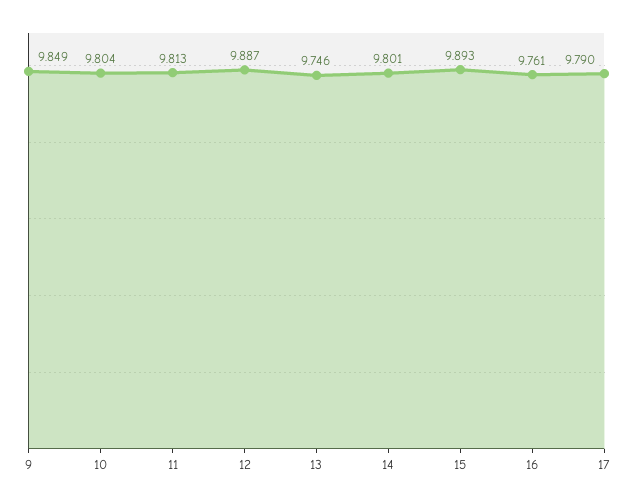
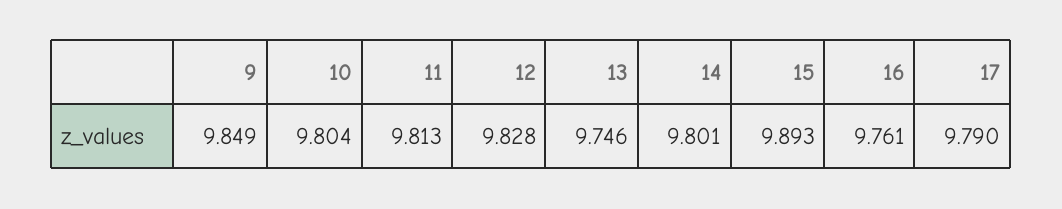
12: 9.887 -> 9.828

